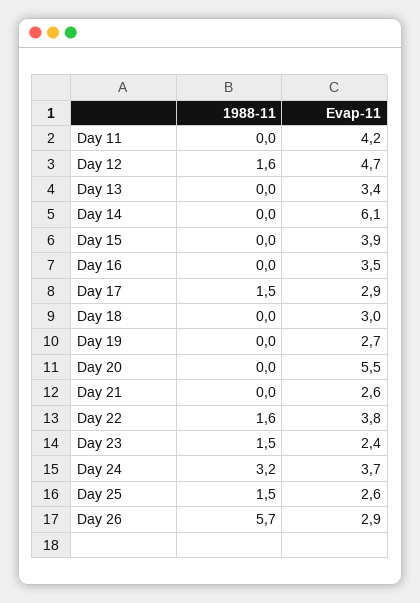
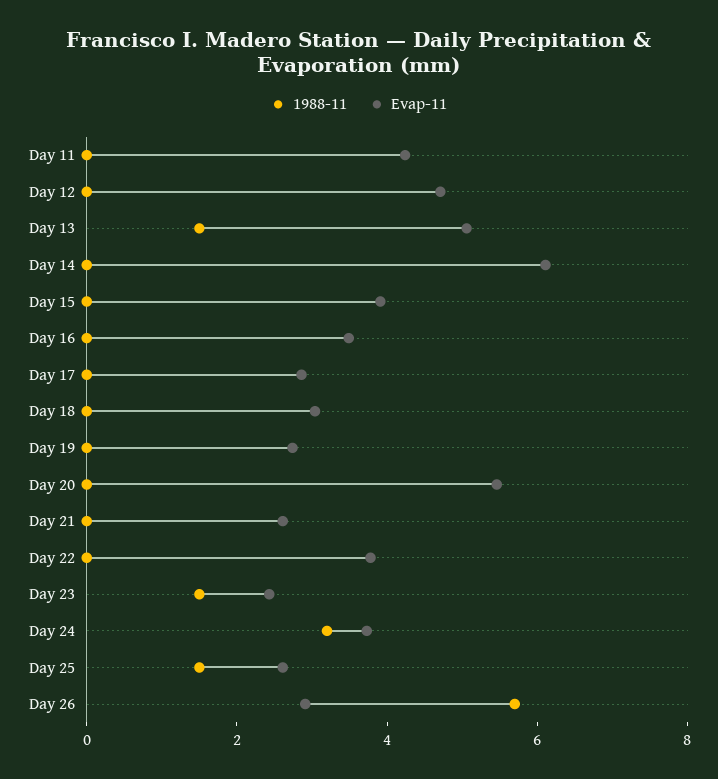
1988-11, Day 12: 1.6 -> 0
1988-11, Day 13: 0 -> 1.5
Evap-11, Day 13: 3.4 -> 5
1988-11, Day 17: 1.5 -> 0
1988-11, Day 22: 1.6 -> 0

